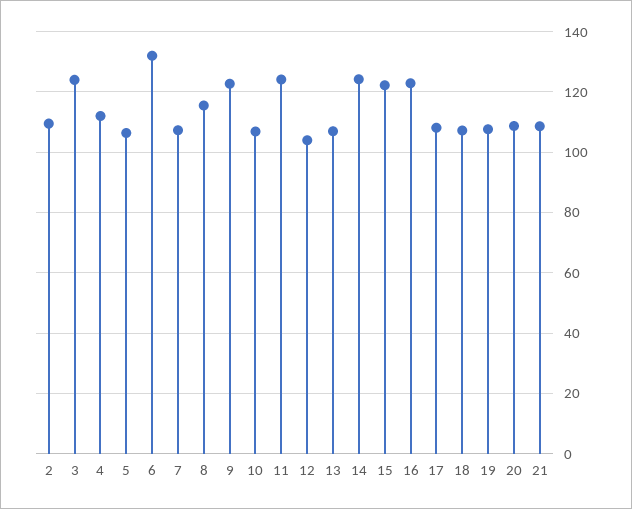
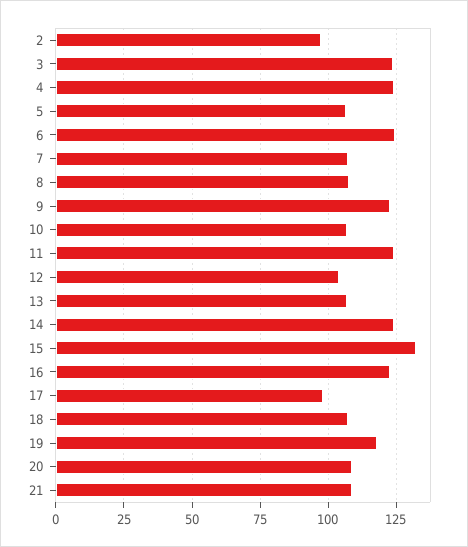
2: 110 -> 97.5
4: 112 -> 125
6: 132 -> 125
8: 116 -> 107.5
15: 122 -> 132.5
17: 108 -> 97.5
19: 108 -> 117.5

